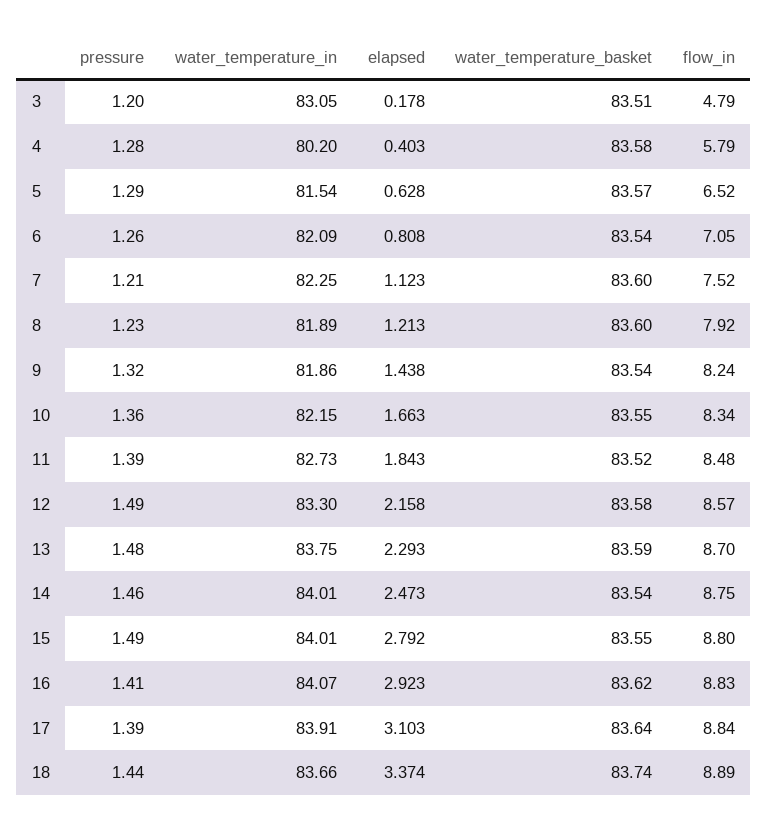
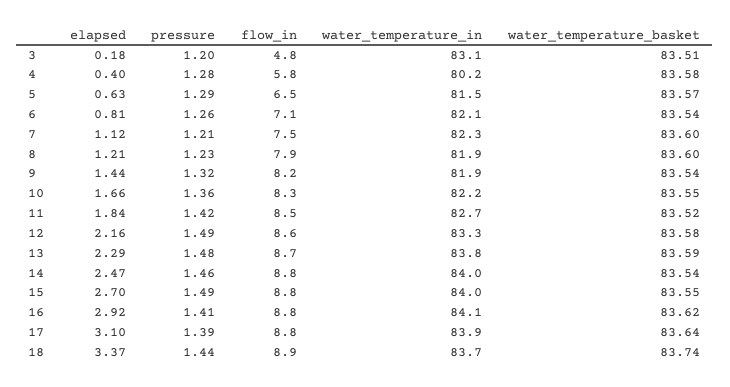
pressure, 11: 1.39 -> 1.42
elapsed, 15: 2.792 -> 2.7

